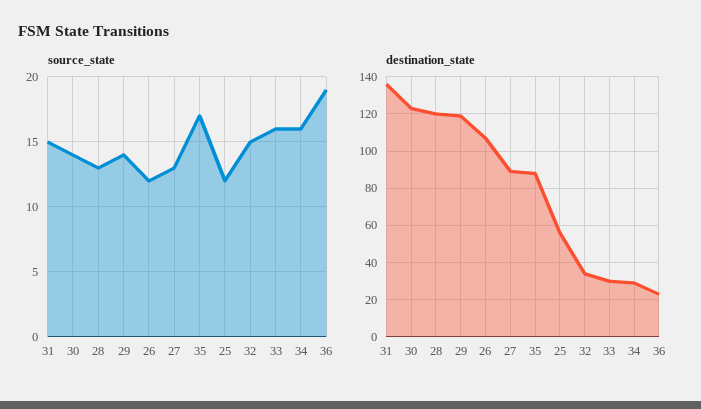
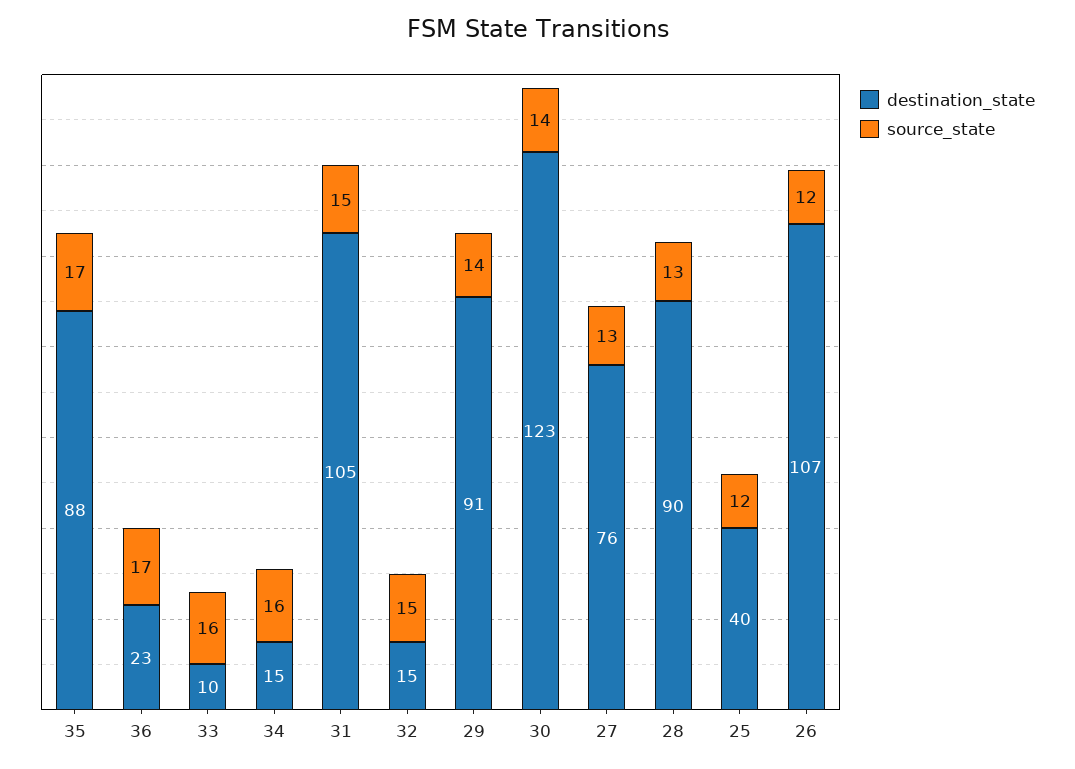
source_state, 36: 19 -> 17
destination_state, 31: 135 -> 105
destination_state, 28: 120 -> 90
destination_state, 29: 120 -> 91
destination_state, 27: 90 -> 76
destination_state, 25: 55 -> 40
destination_state, 32: 35 -> 15
destination_state, 33: 30 -> 10
destination_state, 34: 30 -> 15

